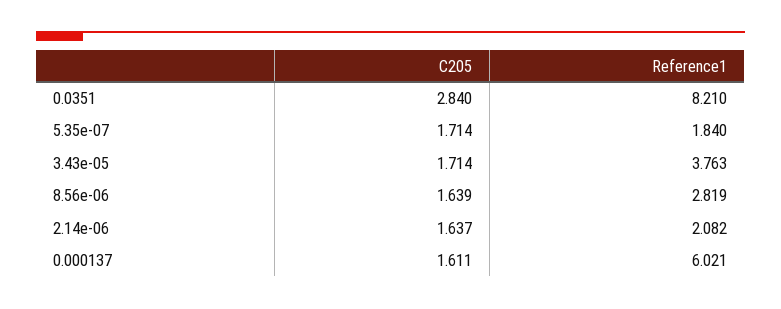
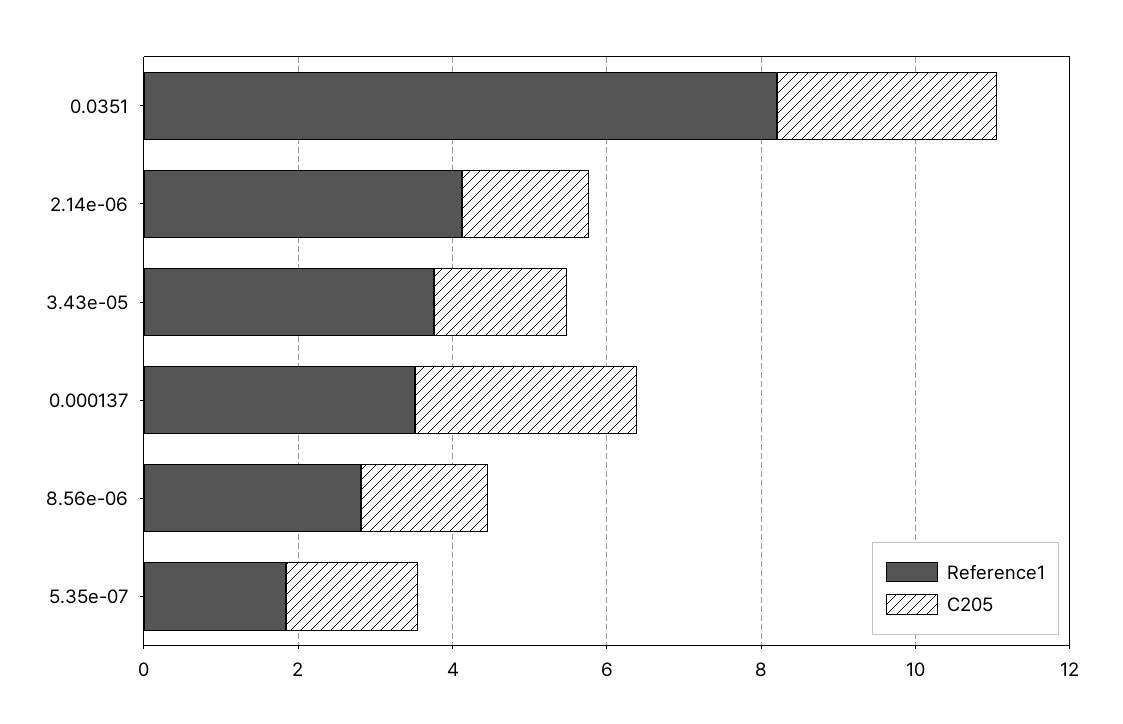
Reference1, 2.14e-06: 2.082 -> 4
C205, 0.000137: 1.611 -> 3
Reference1, 0.000137: 6.021 -> 3.5

